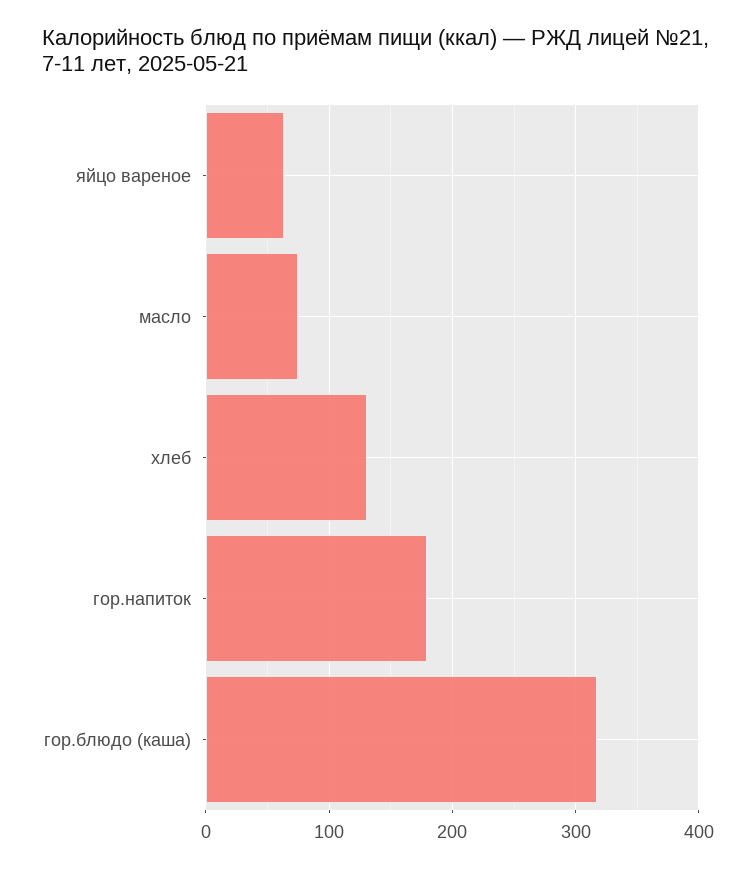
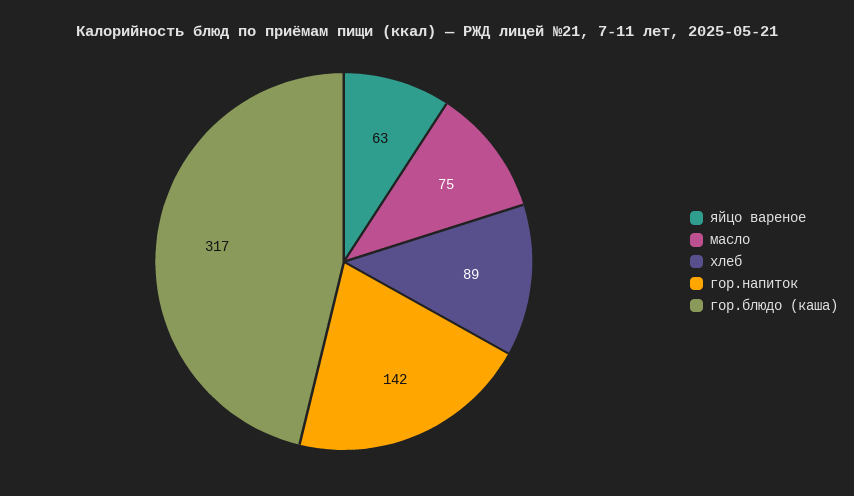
хлеб: 130 -> 89
гор.напиток: 180 -> 142

